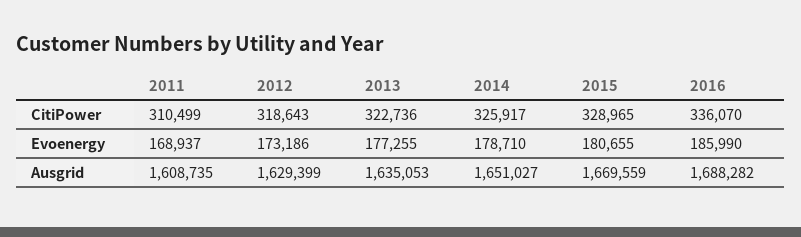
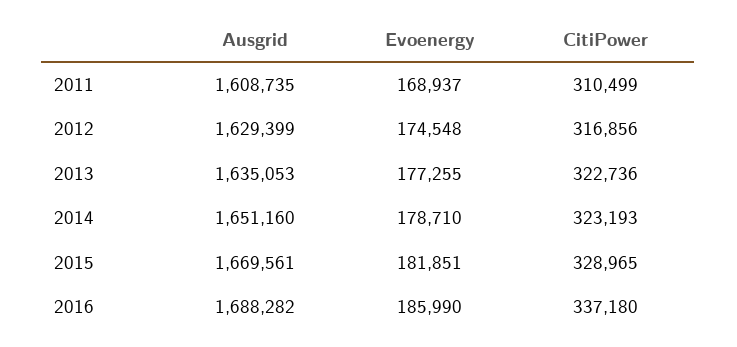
2012, CitiPower: 318643 -> 316856
2014, CitiPower: 325917 -> 323193
2016, CitiPower: 336070 -> 337180
2012, Evoenergy: 173186 -> 174548
2015, Evoenergy: 180655 -> 181851
2014, Ausgrid: 1651027 -> 1651160
2015, Ausgrid: 1669559 -> 1669561

